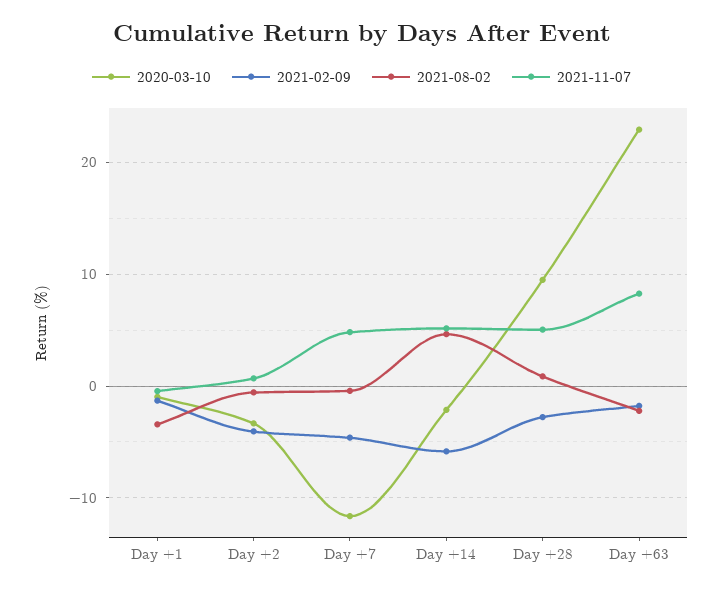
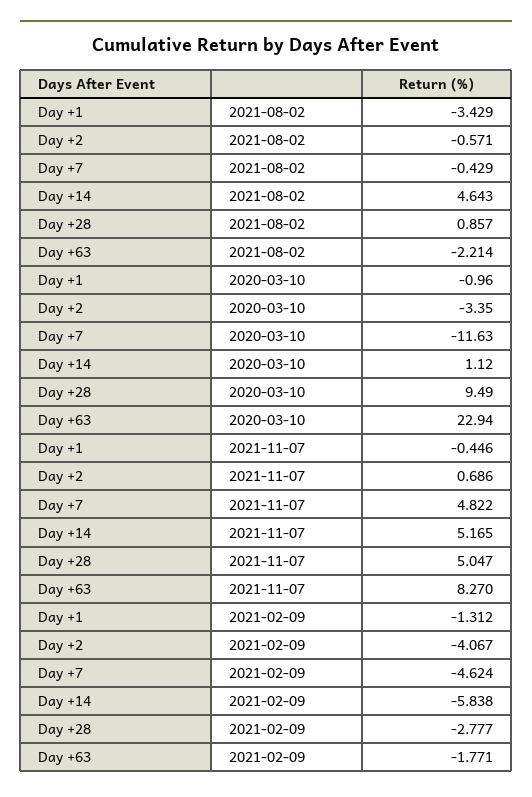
2020-03-10, Day +14: -2 -> 1.12

